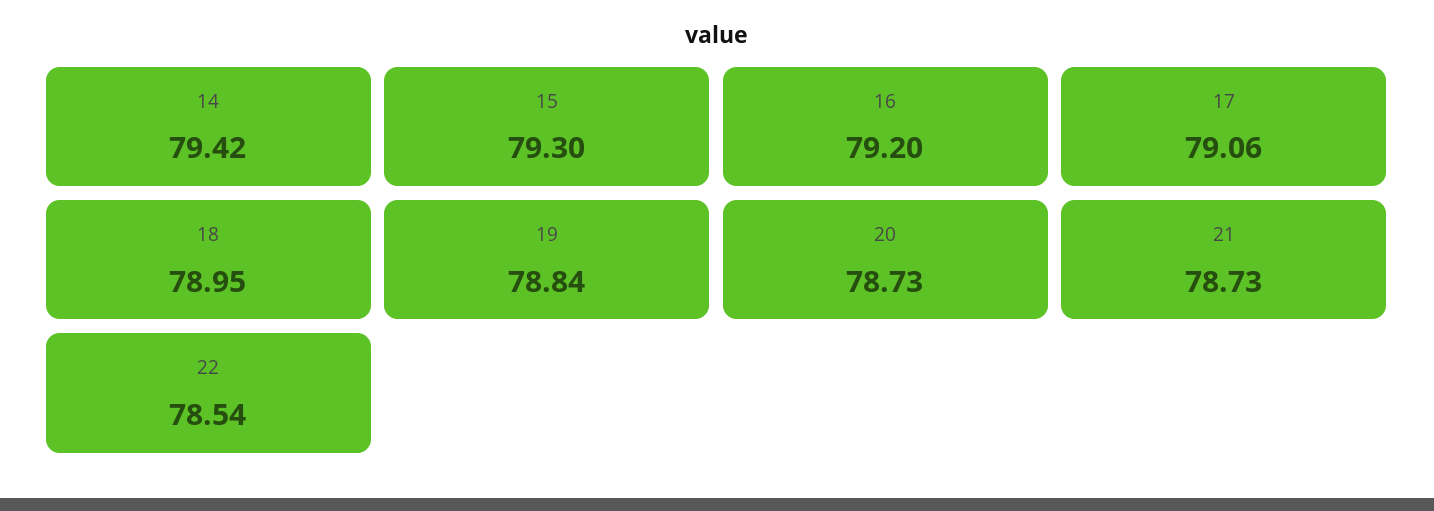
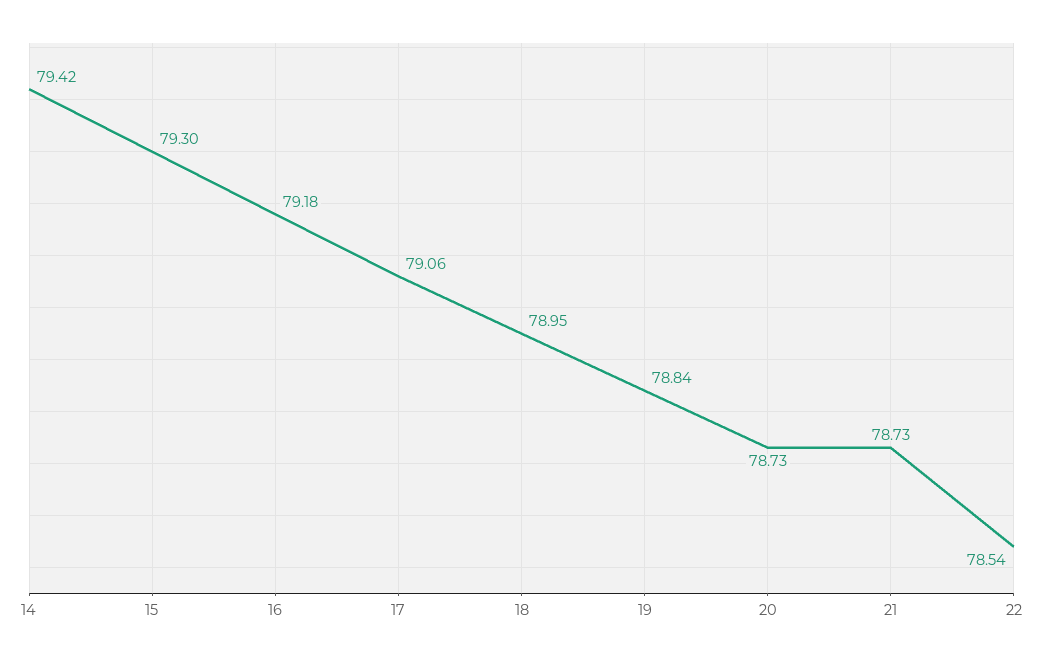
16: 79.2 -> 79.18

